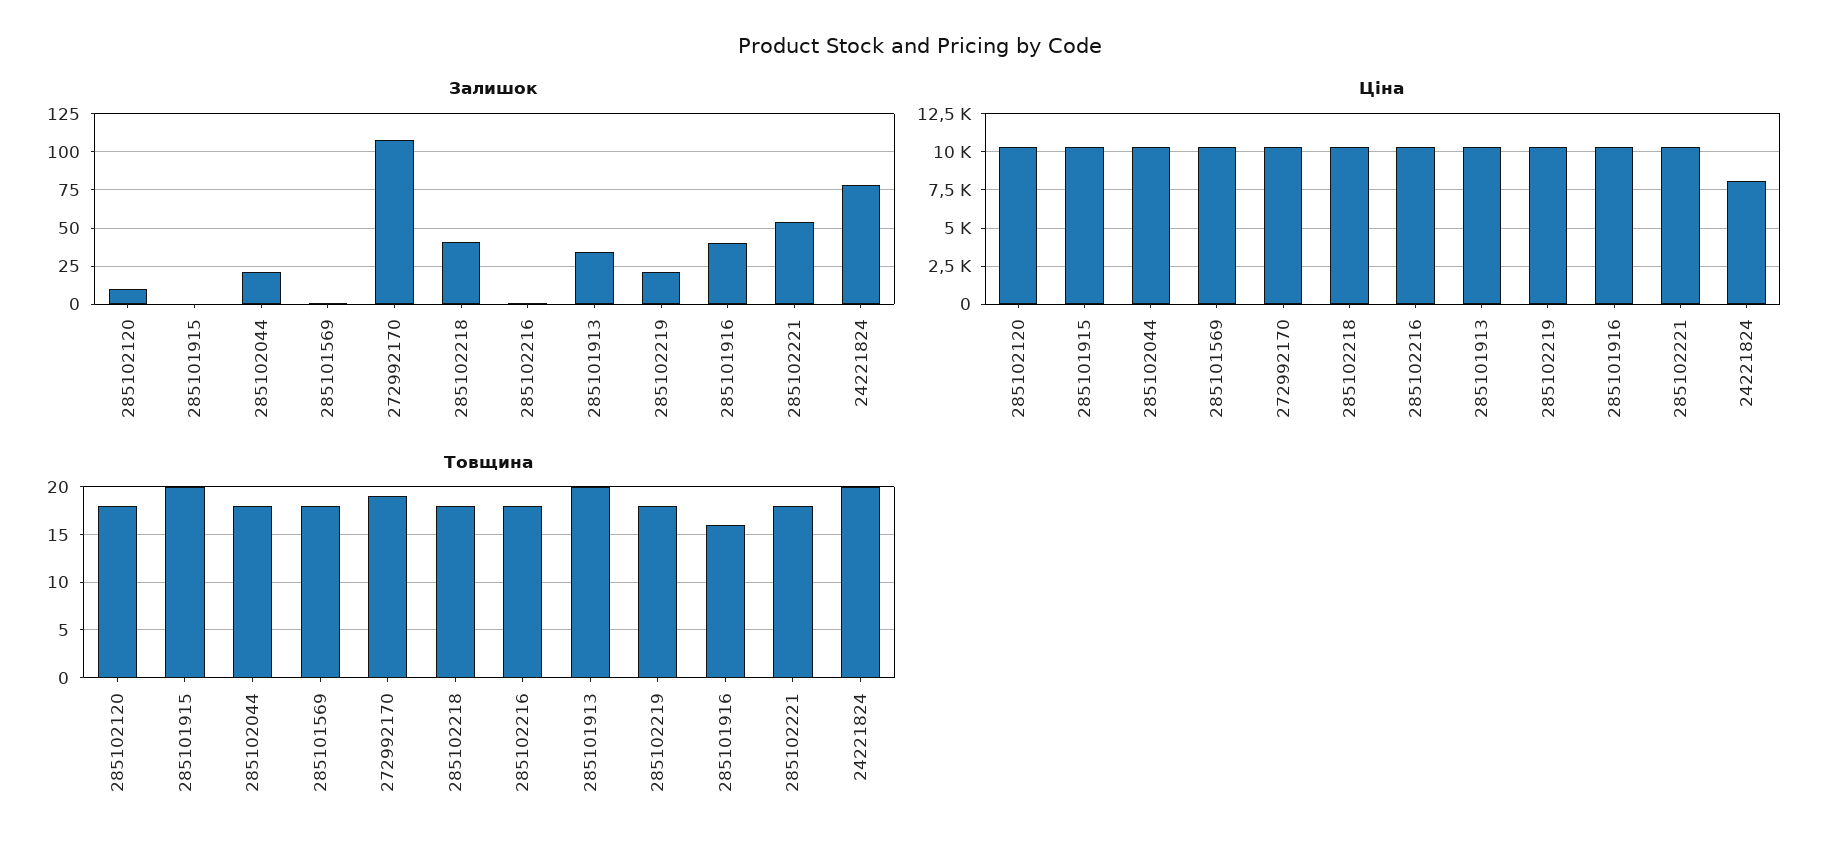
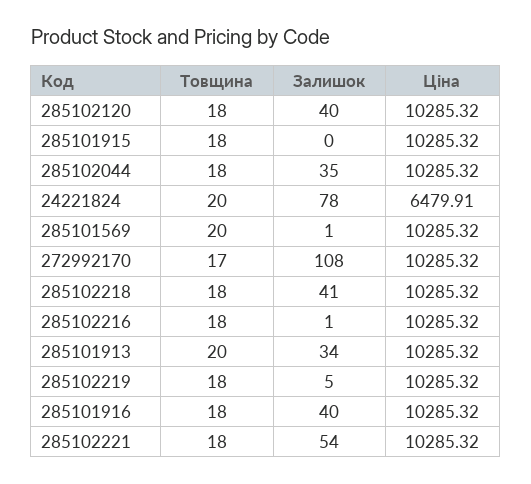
Залишок, 285102120: 10 -> 40
Залишок, 285102044: 20 -> 35
Залишок, 285102219: 20 -> 5
Ціна, 24221824: 8000 -> 6479.91
Товщина, 285101915: 20 -> 18
Товщина, 285101569: 18 -> 20
Товщина, 272992170: 19 -> 17
Товщина, 285101916: 16 -> 18

